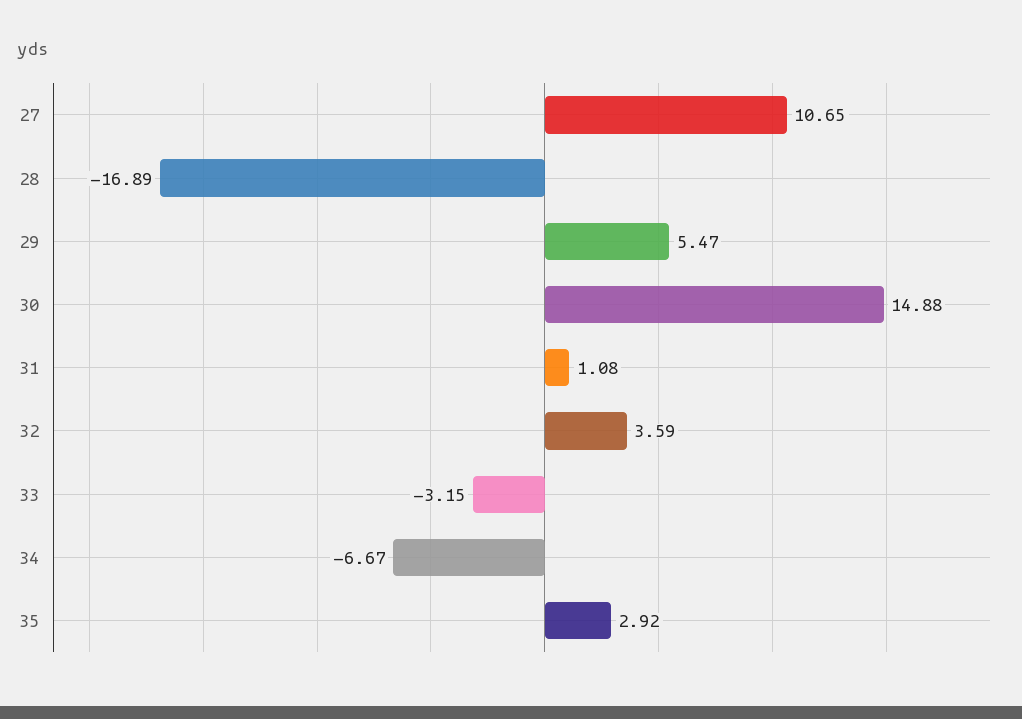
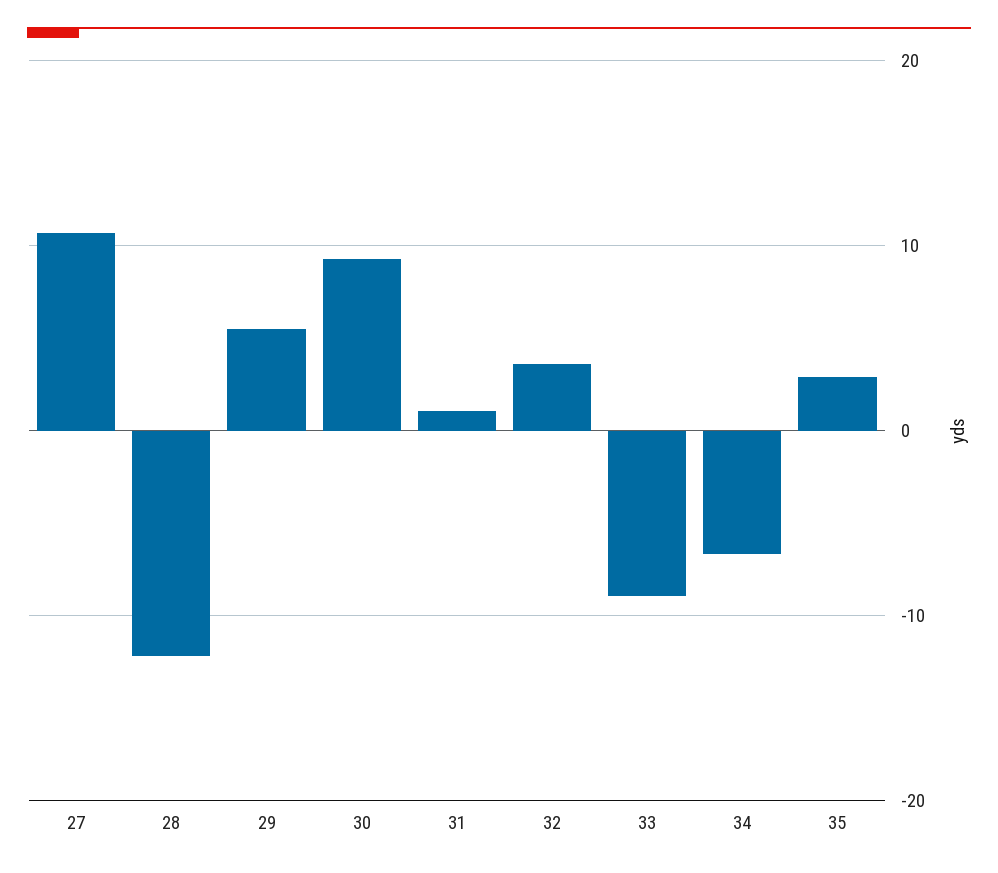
28: -16.89 -> -12
30: 14.88 -> 9
33: -3.15 -> -9

